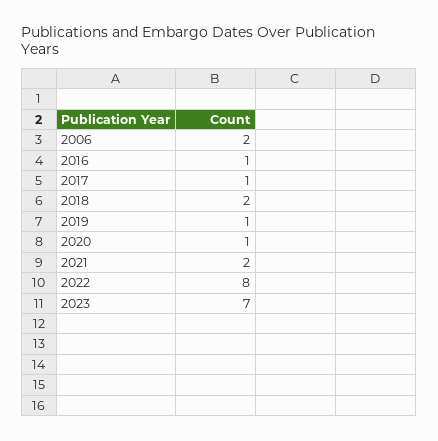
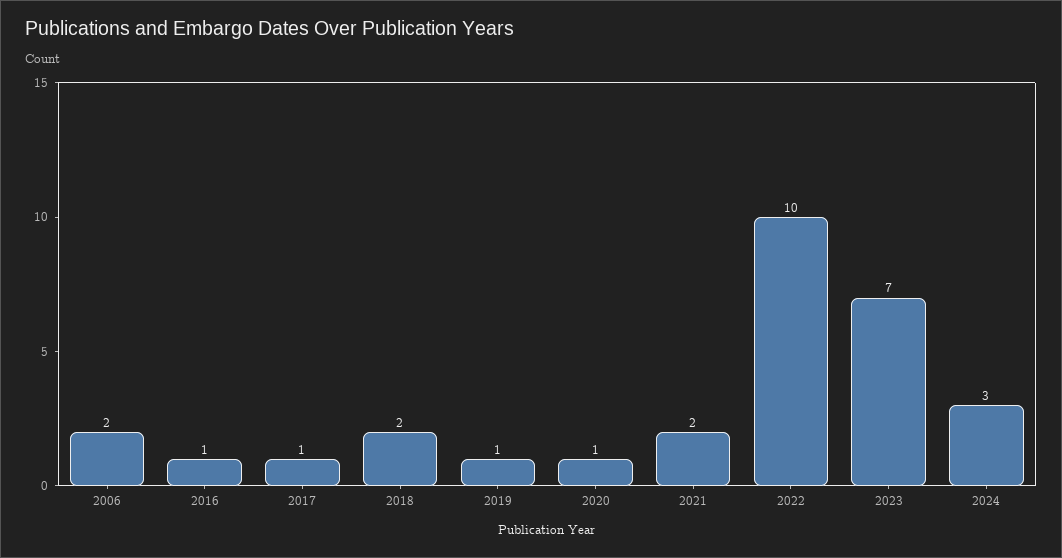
2022: 8 -> 10
2024: none -> 3

